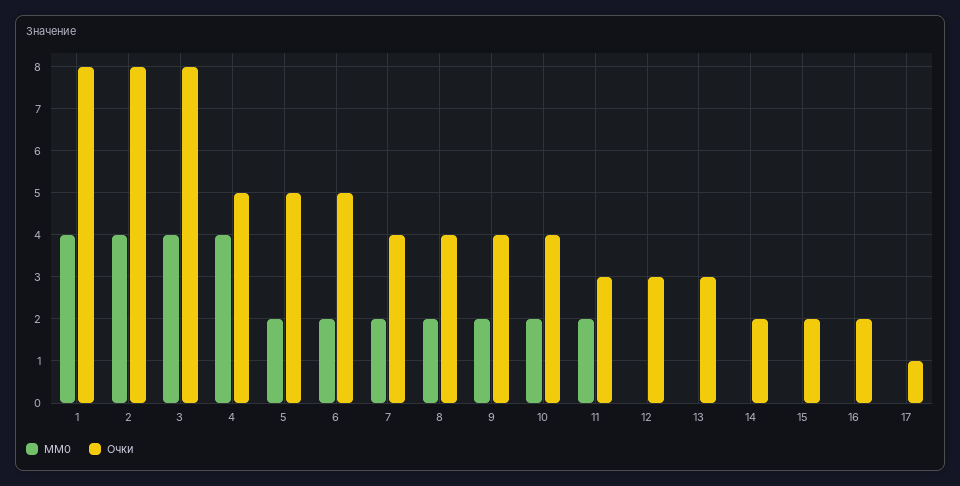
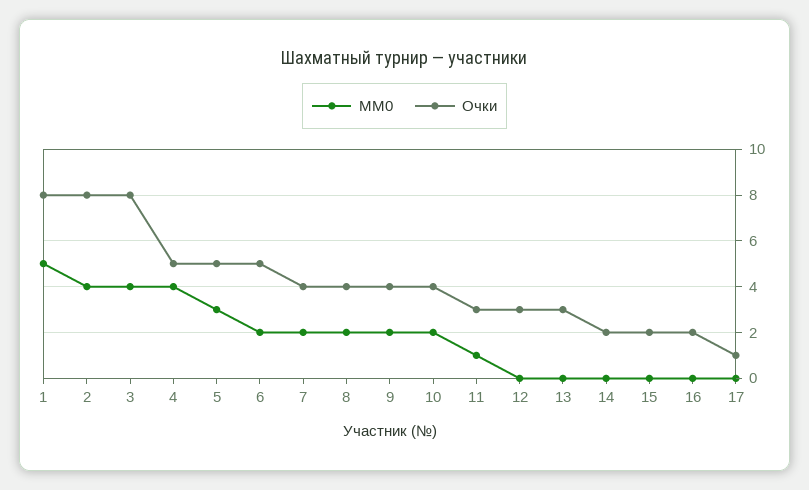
MM0, 1: 4 -> 5
MM0, 5: 2 -> 3
MM0, 11: 2 -> 1

